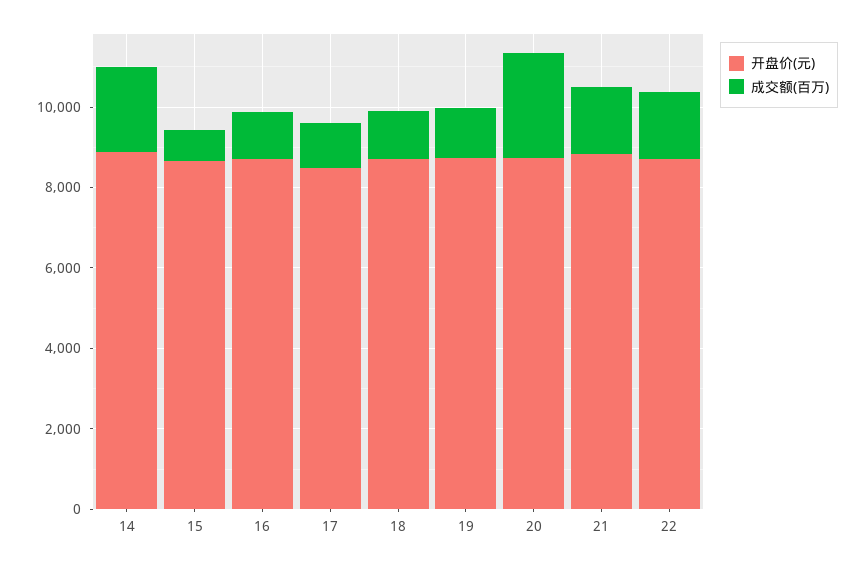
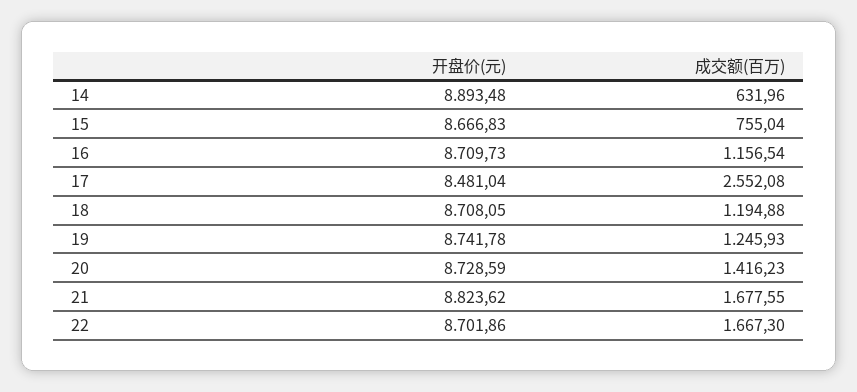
成交额(百万), 14: 2000 -> 631.96
成交额(百万), 17: 1000 -> 2552.08
成交额(百万), 20: 2500 -> 1416.23

